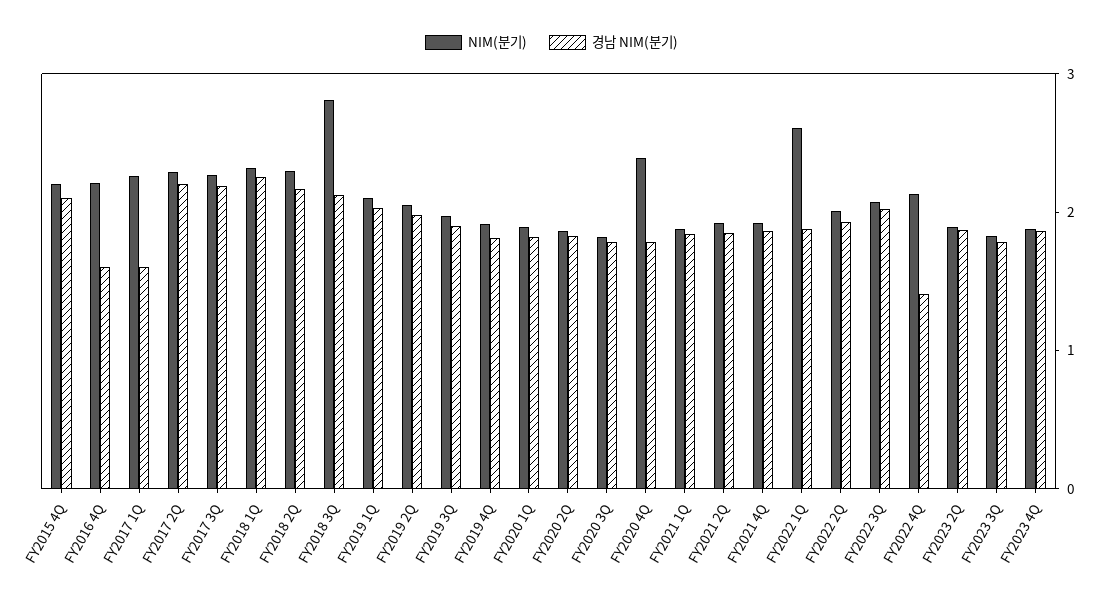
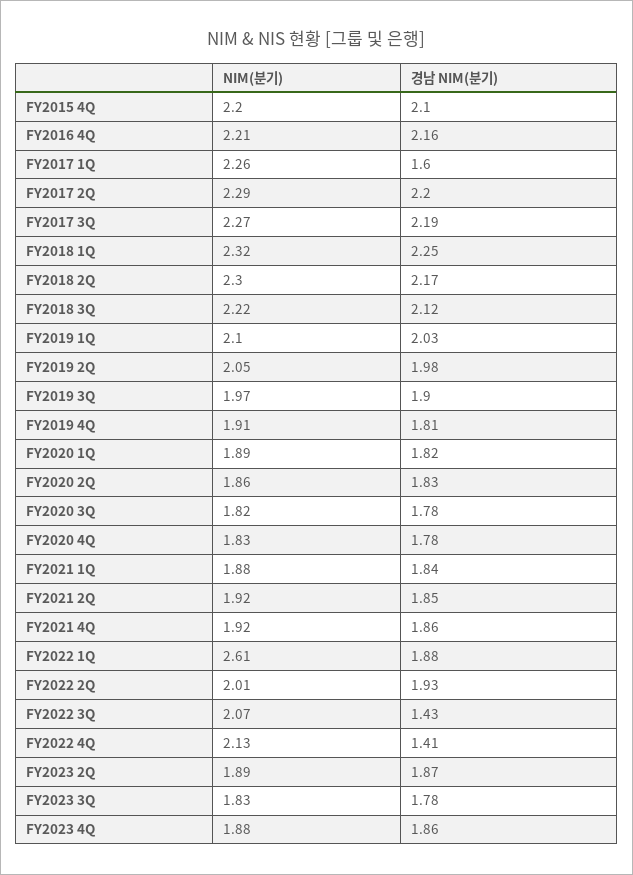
경남 NIM(분기), FY2016 4Q: 1.6 -> 2.16
NIM(분기), FY2018 3Q: 2.8 -> 2.22
NIM(분기), FY2020 4Q: 2.4 -> 1.83
경남 NIM(분기), FY2022 3Q: 2 -> 1.43

